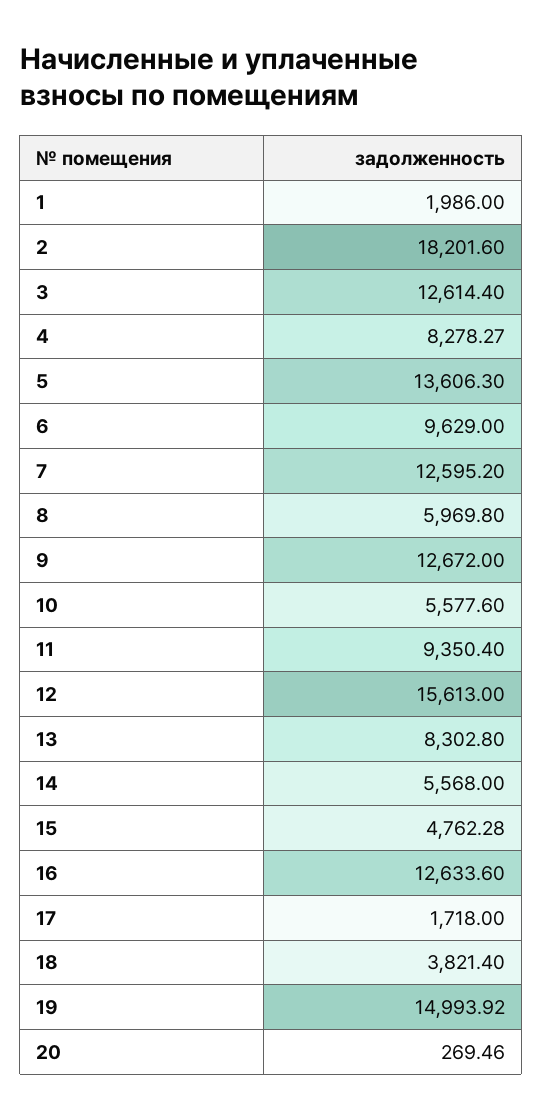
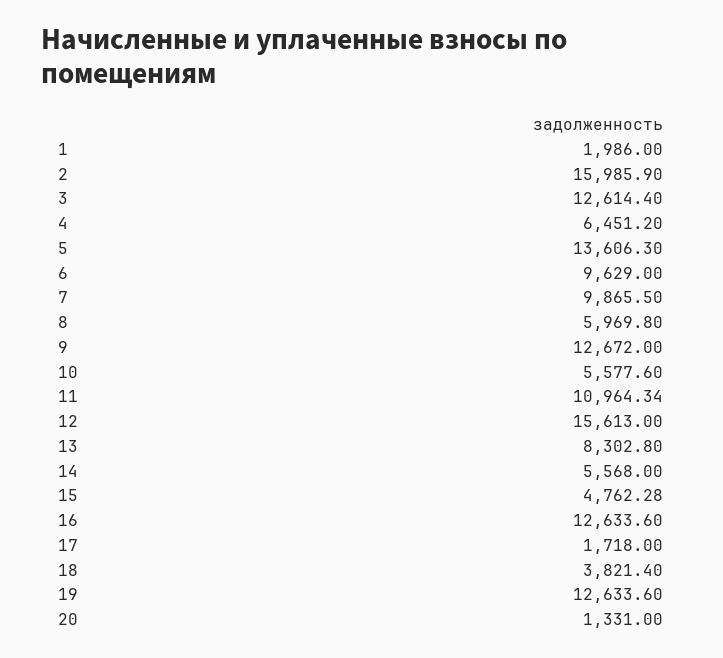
2: 18201.6 -> 15985.9
4: 8278.27 -> 6451.2
7: 12595.2 -> 9865.5
11: 9350.4 -> 10964.34
19: 14993.92 -> 12633.6
20: 269.46 -> 1331

